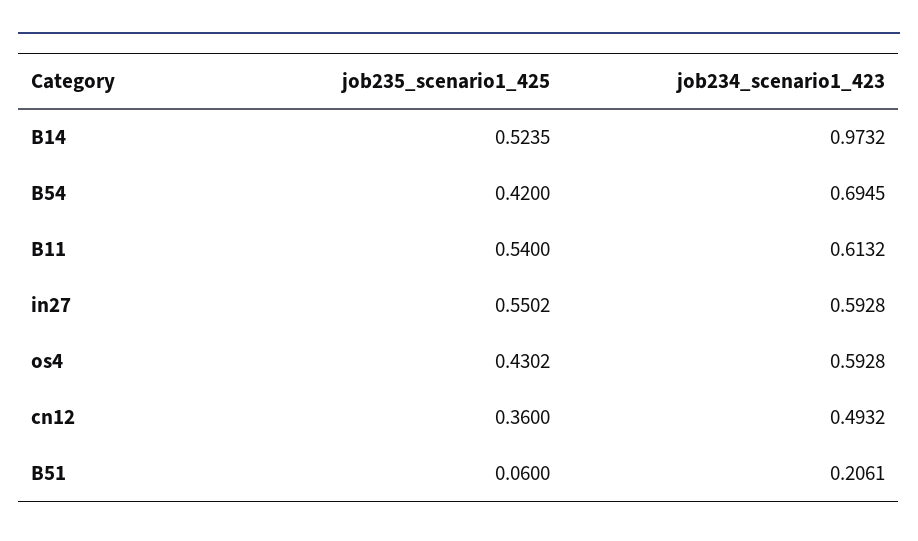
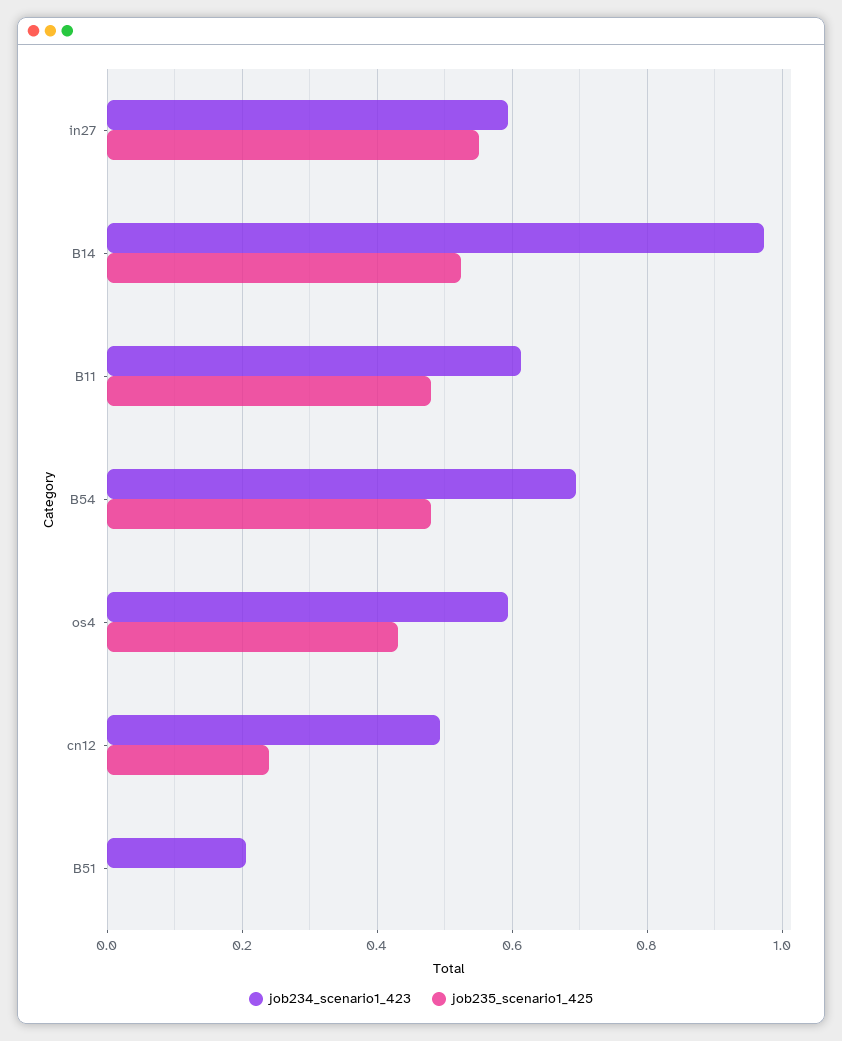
job235_scenario1_425, B54: 0.42 -> 0.48
job235_scenario1_425, B11: 0.54 -> 0.48
job235_scenario1_425, cn12: 0.36 -> 0.24
job235_scenario1_425, B51: 0.06 -> 0

